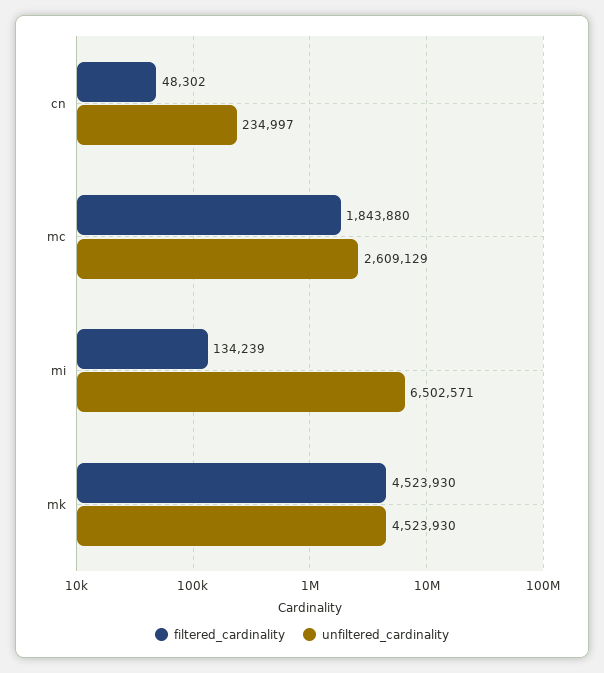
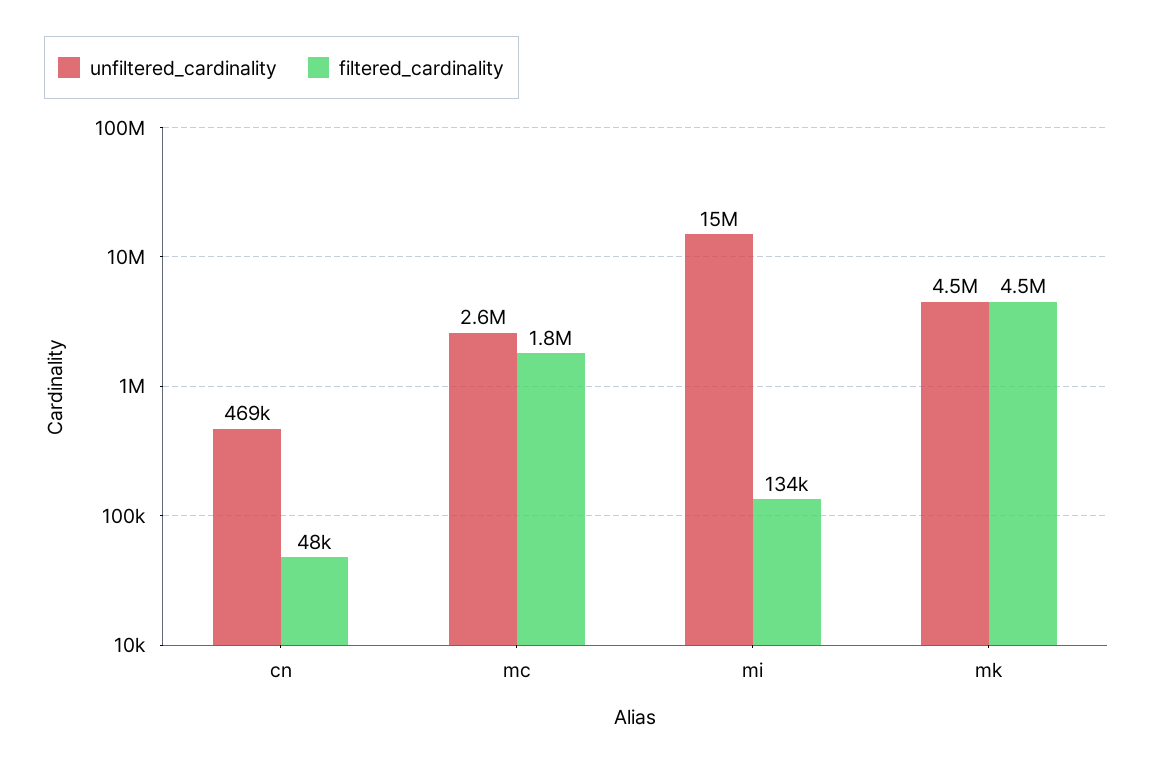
unfiltered_cardinality, cn: 234997 -> 469000
unfiltered_cardinality, mi: 6502571 -> 15000000

